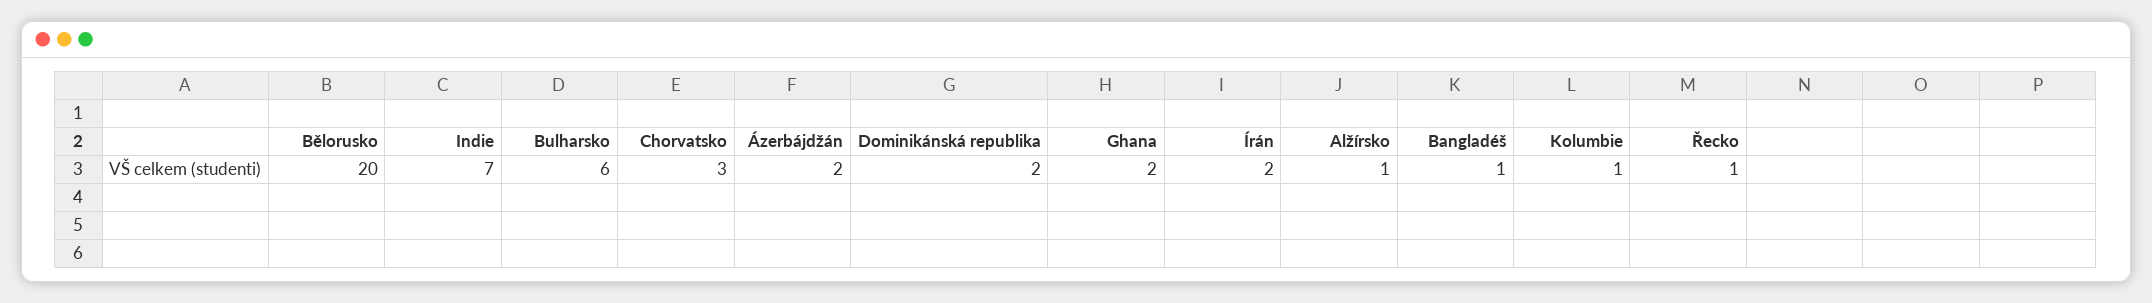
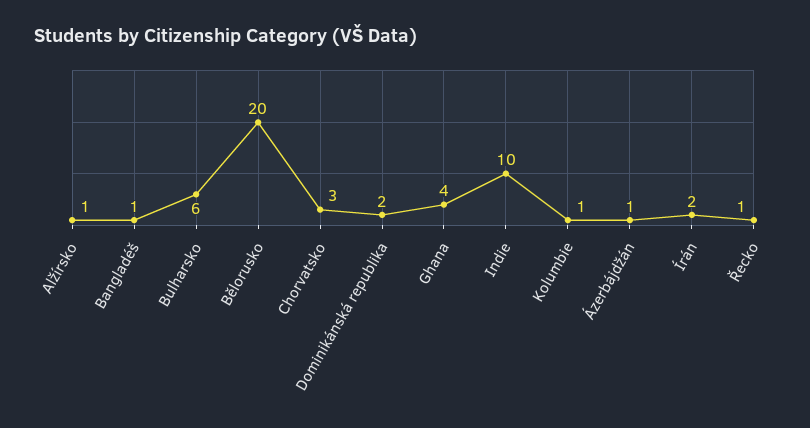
Indie: 7 -> 10
Ázerbájdžán: 2 -> 1
Ghana: 2 -> 4

